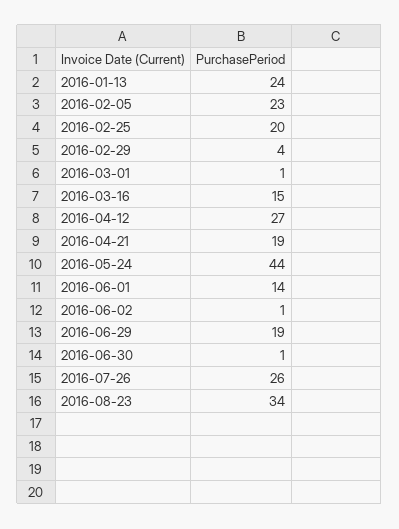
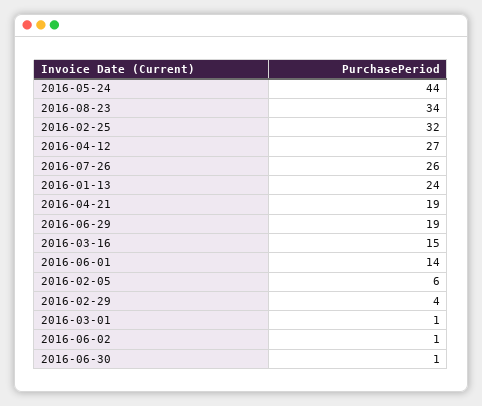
2016-02-05: 23 -> 6
2016-02-25: 20 -> 32

